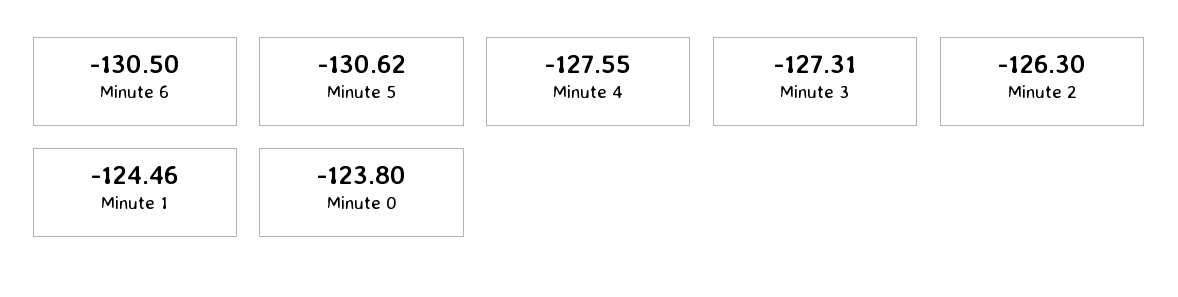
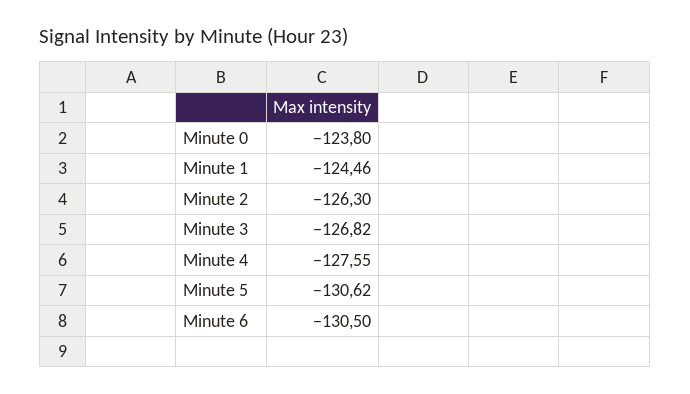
Minute 3: -127.31 -> -126.82

